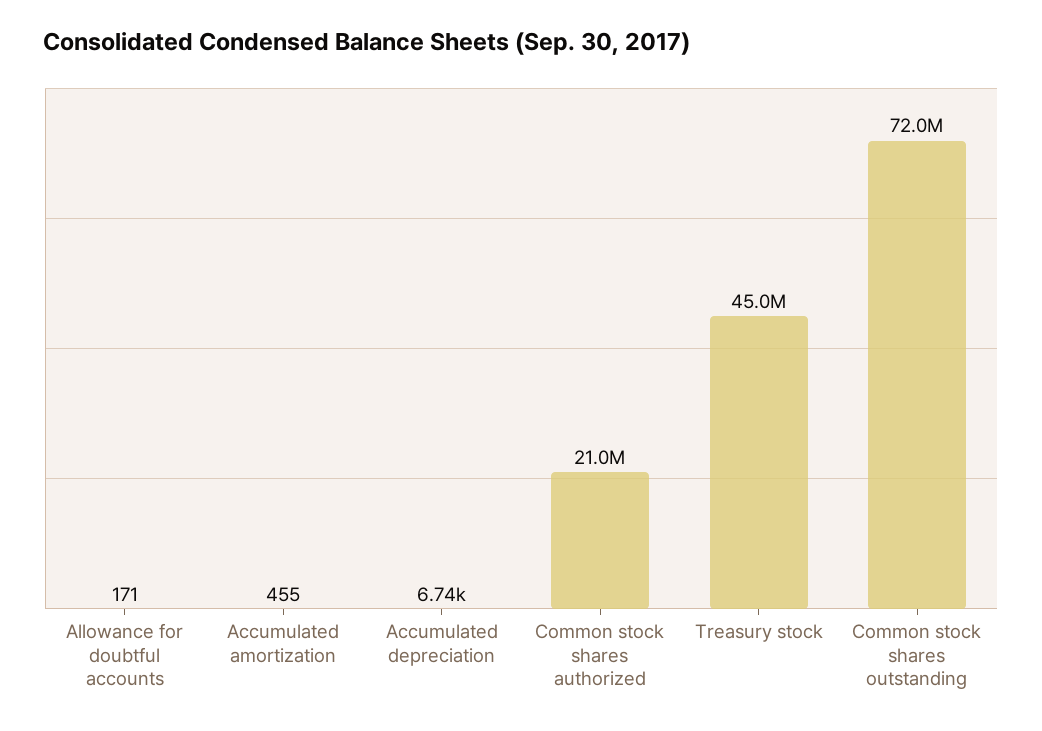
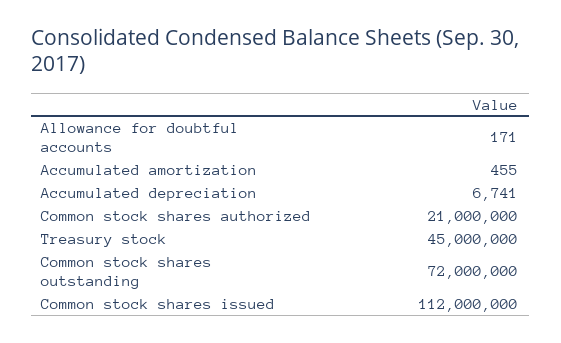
Common stock shares issued: none -> 112000000

